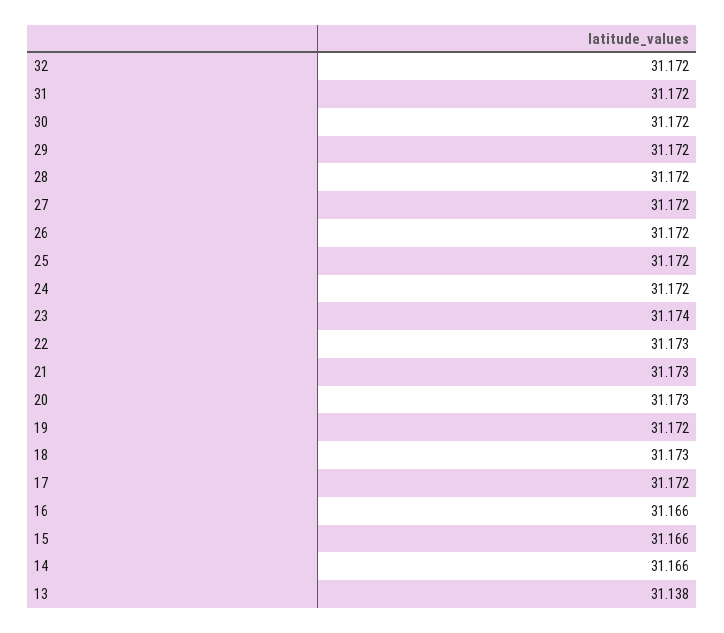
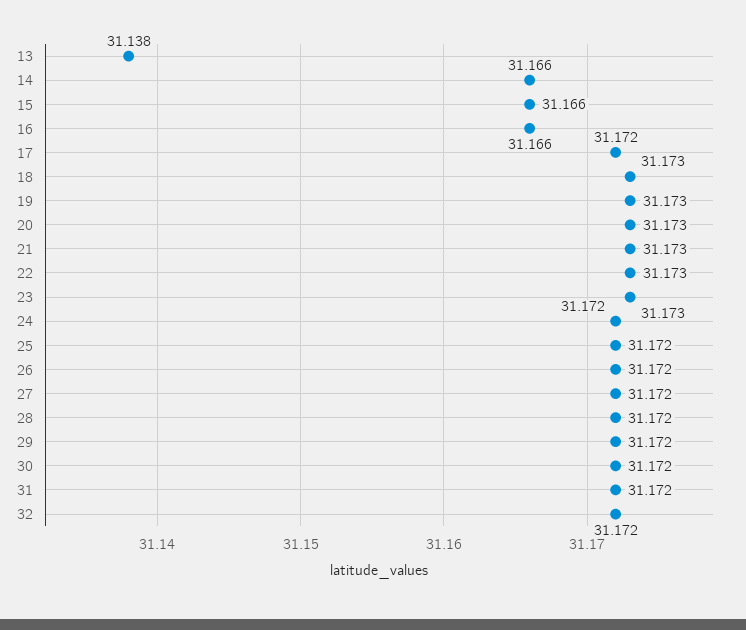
23: 31.174 -> 31.173
19: 31.172 -> 31.173

